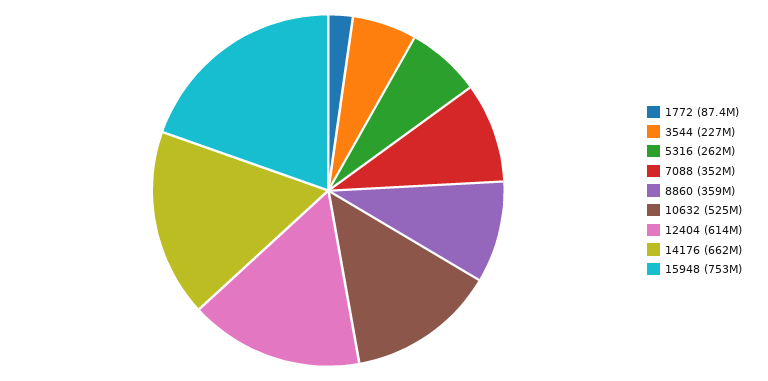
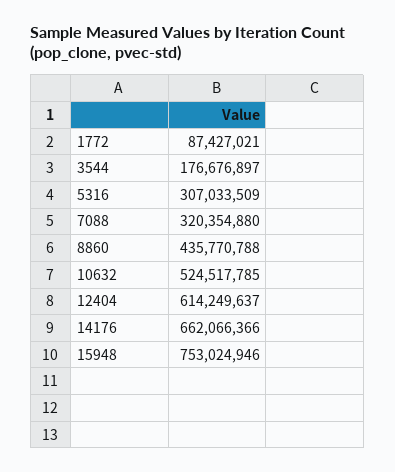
3544: 227000000 -> 176676897
5316: 262000000 -> 307033509
7088: 352000000 -> 320354880
8860: 359000000 -> 435770788

